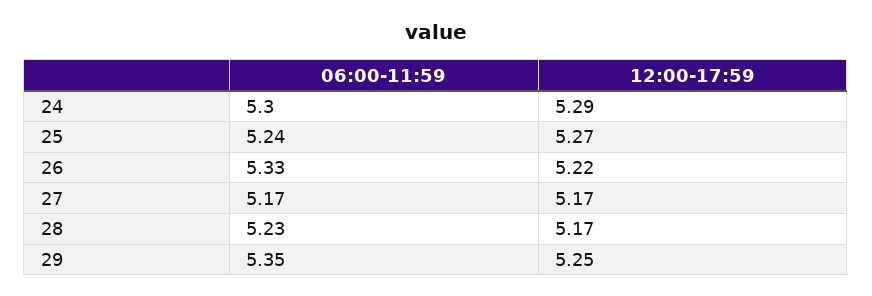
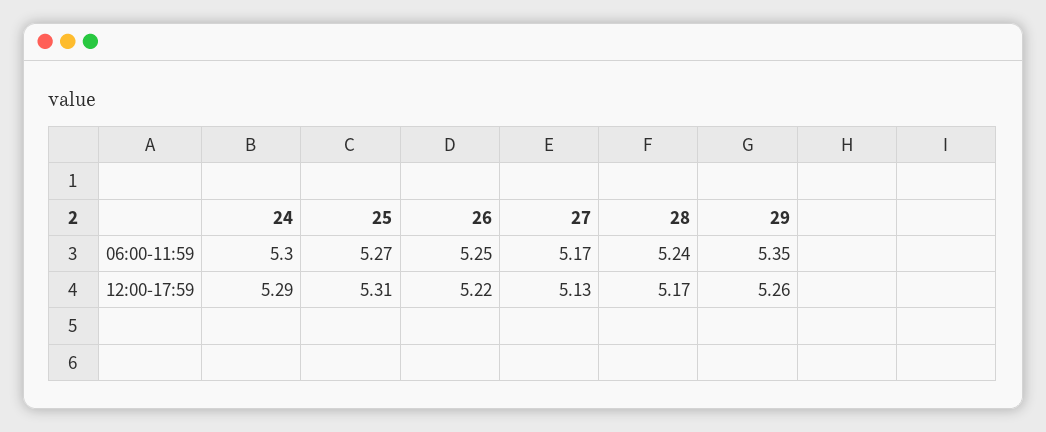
06:00-11:59, 25: 5.24 -> 5.27
12:00-17:59, 25: 5.27 -> 5.31
06:00-11:59, 26: 5.33 -> 5.25
12:00-17:59, 27: 5.17 -> 5.13
06:00-11:59, 28: 5.23 -> 5.24
12:00-17:59, 29: 5.25 -> 5.26

